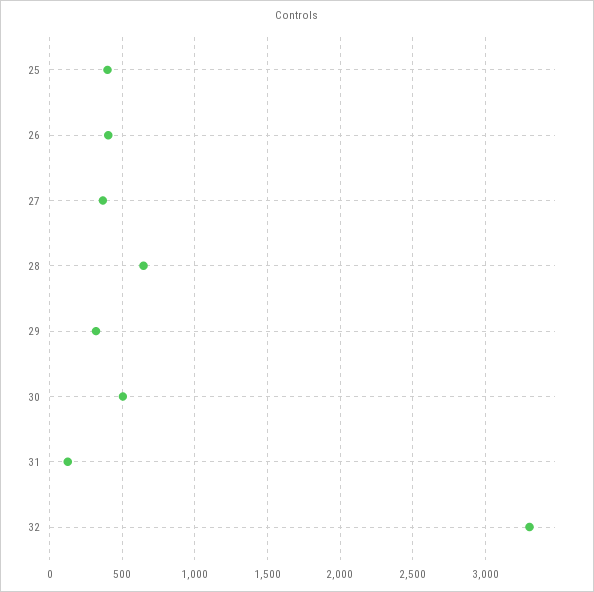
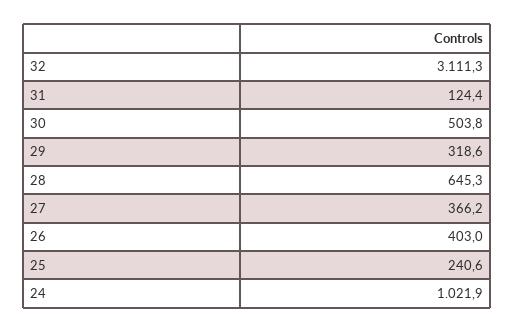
25: 400 -> 240.6
32: 3300 -> 3111.3
24: none -> 1021.9

